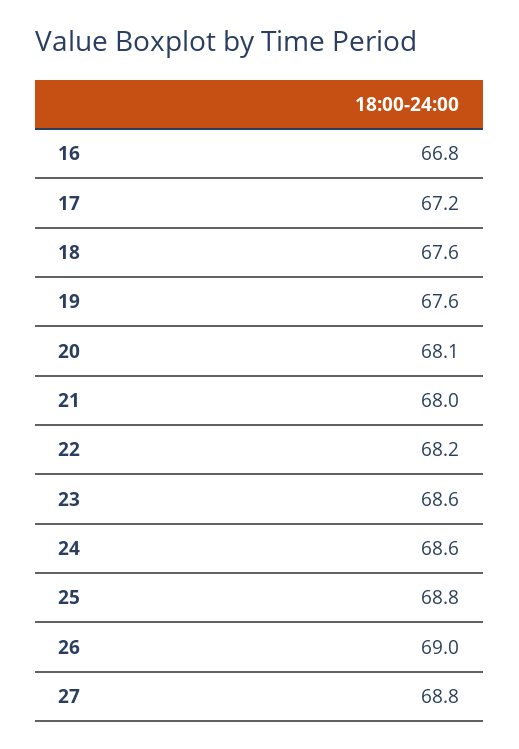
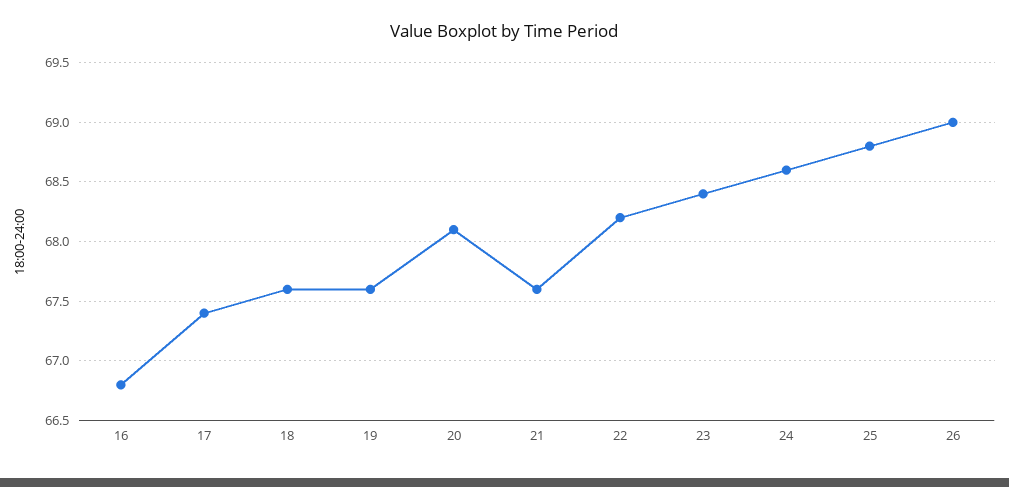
17: 67.2 -> 67.4
21: 68 -> 67.6
23: 68.6 -> 68.4
27: 68.8 -> none

